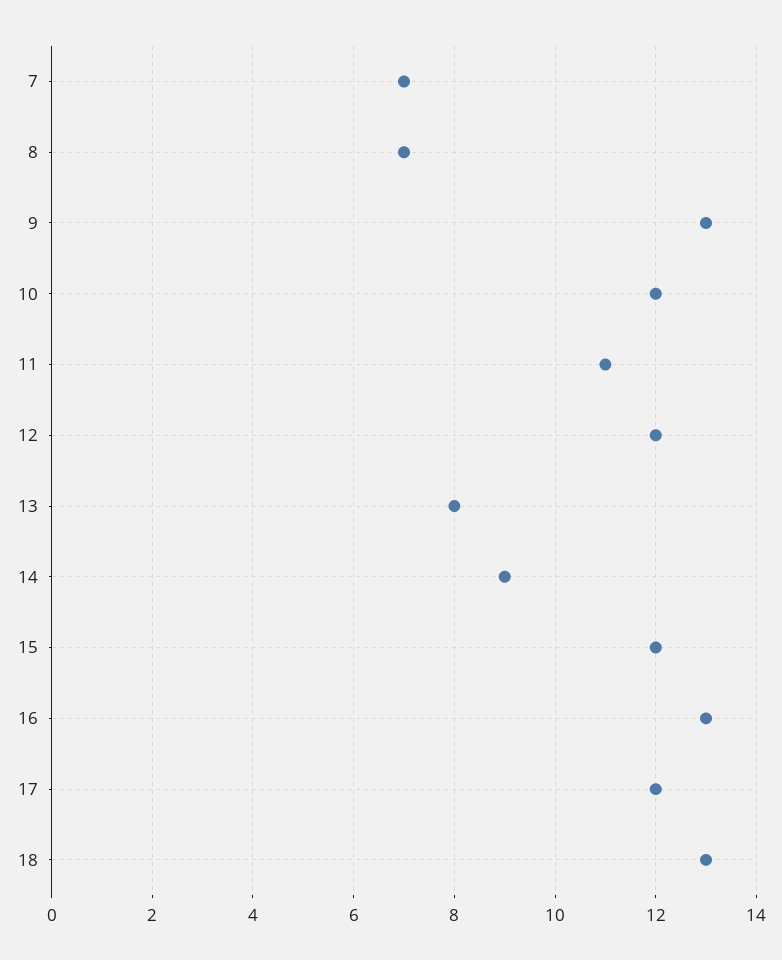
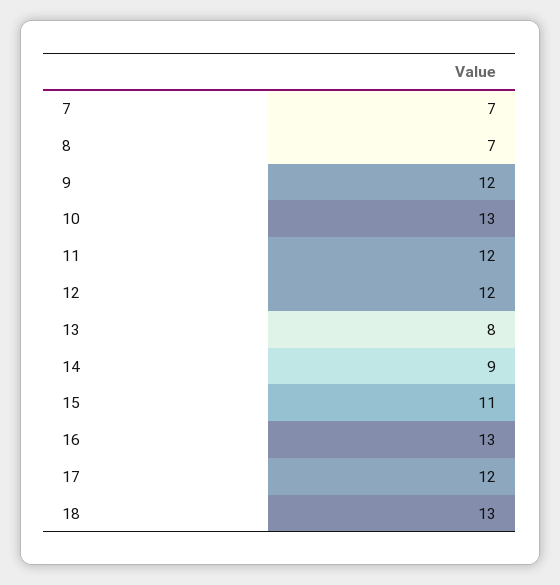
9: 13 -> 12
10: 12 -> 13
11: 11 -> 12
15: 12 -> 11

